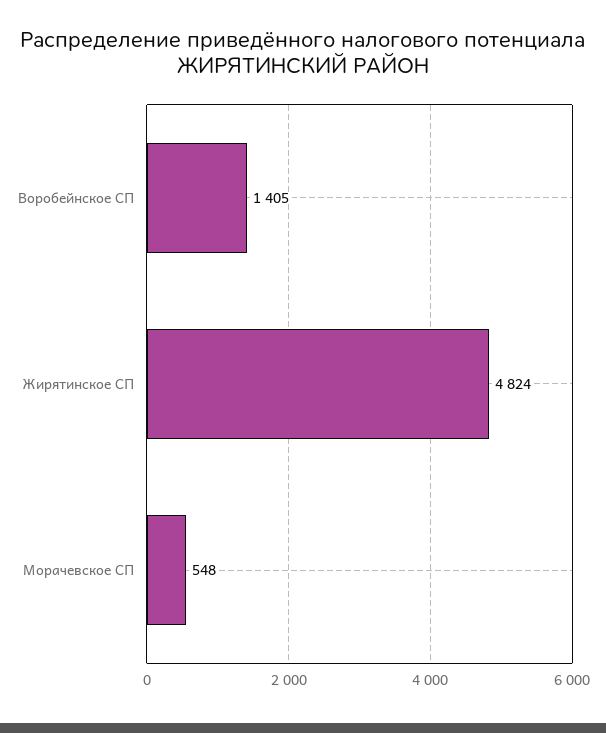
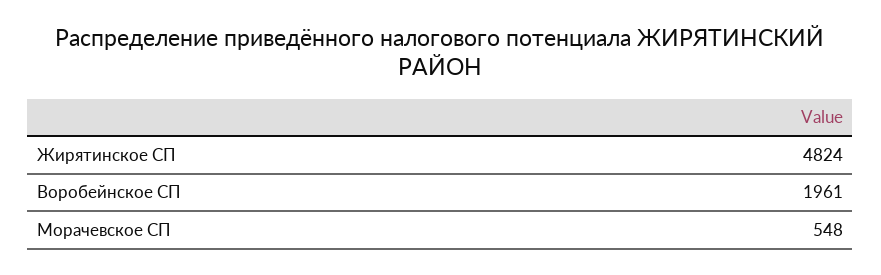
Воробейнское СП: 1405 -> 1961

